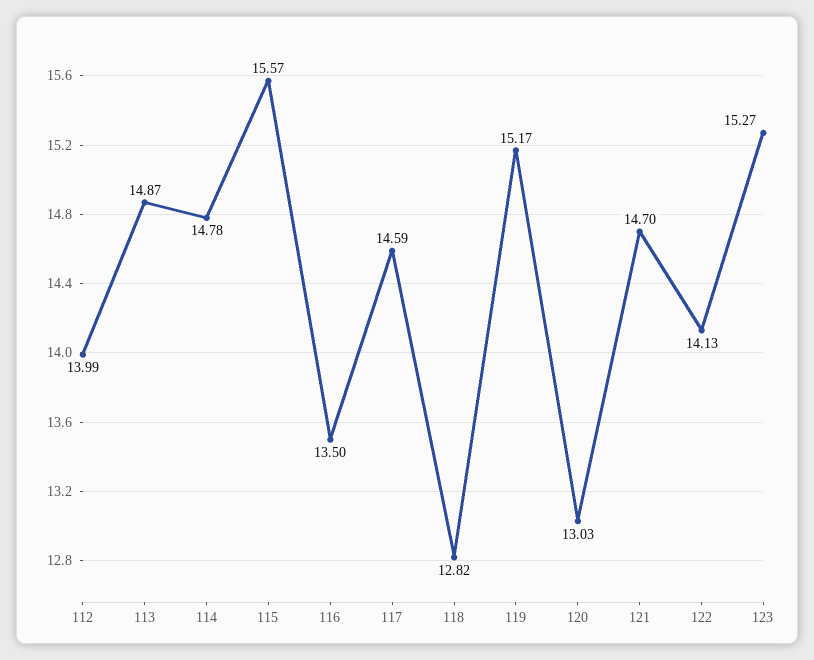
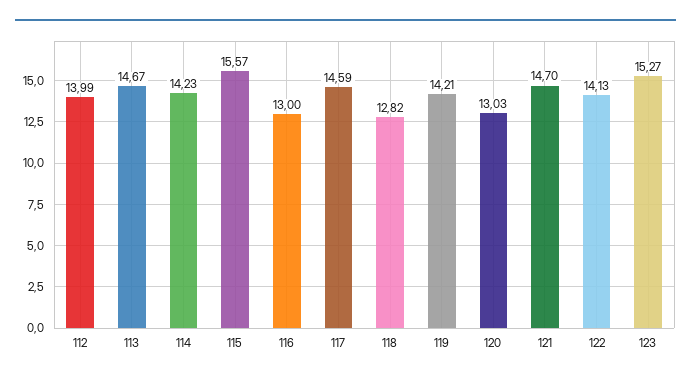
113: 14.87 -> 14.67
114: 14.78 -> 14.23
116: 13.5 -> 13
119: 15.17 -> 14.21

